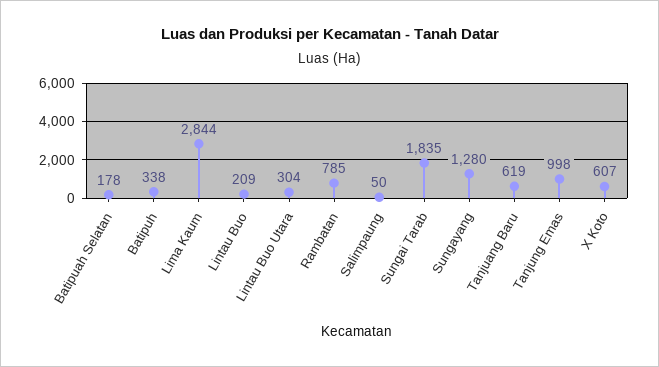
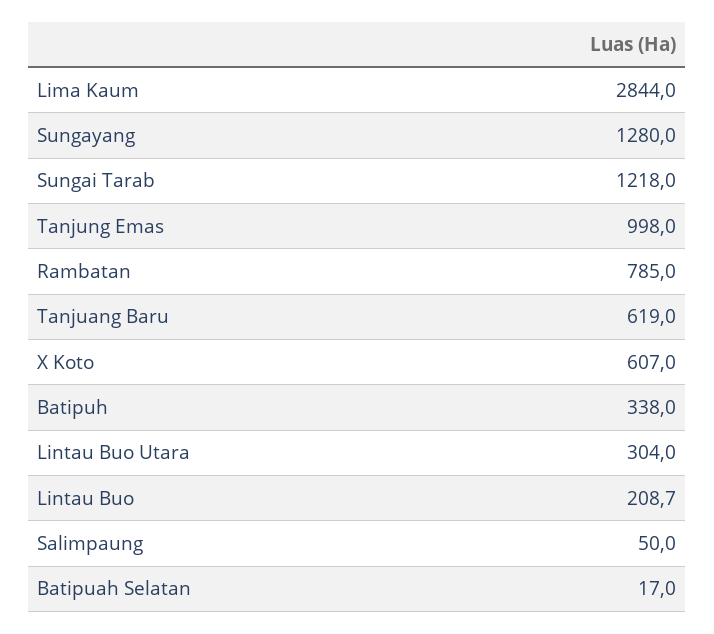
Batipuah Selatan: 178 -> 17
Sungai Tarab: 1835 -> 1218

